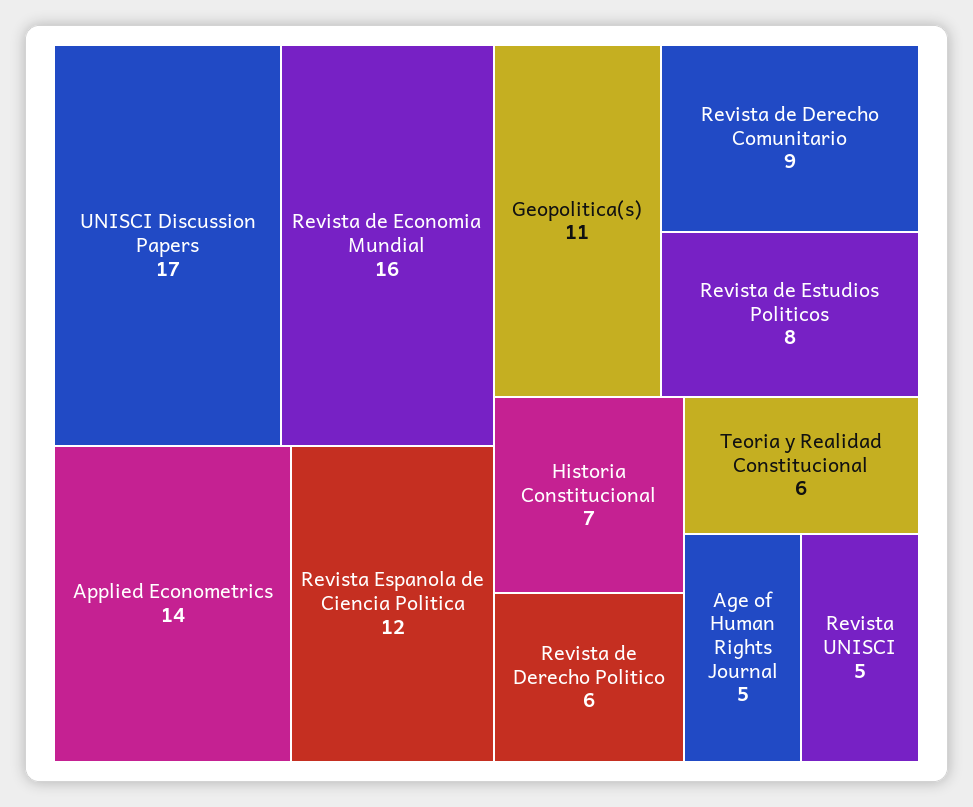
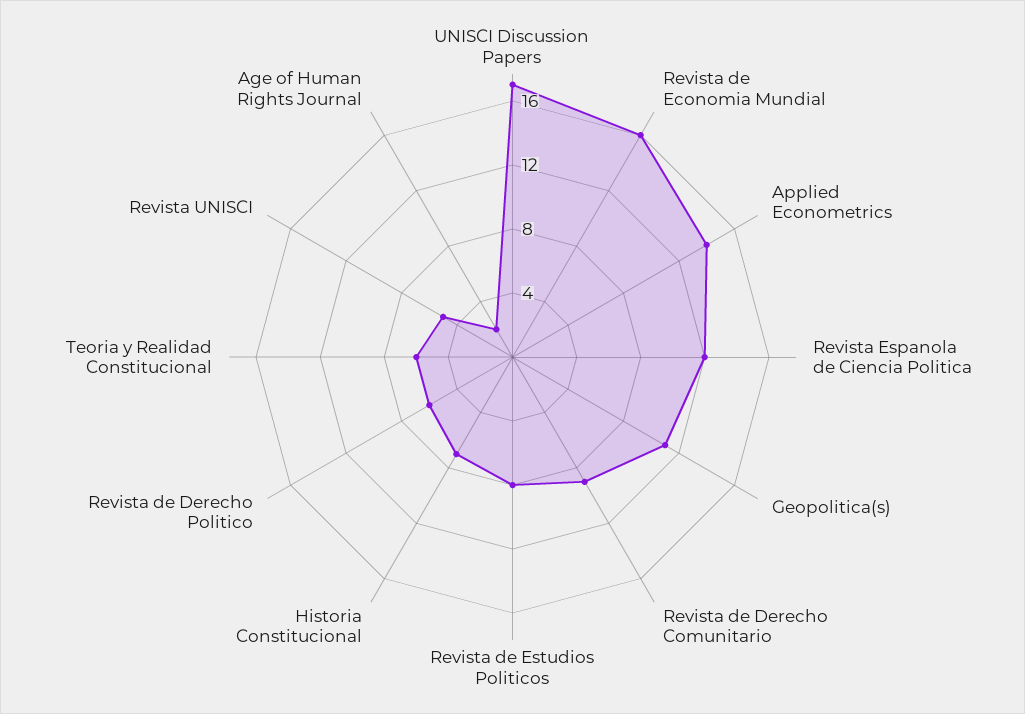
Age of Human Rights Journal: 5 -> 2

